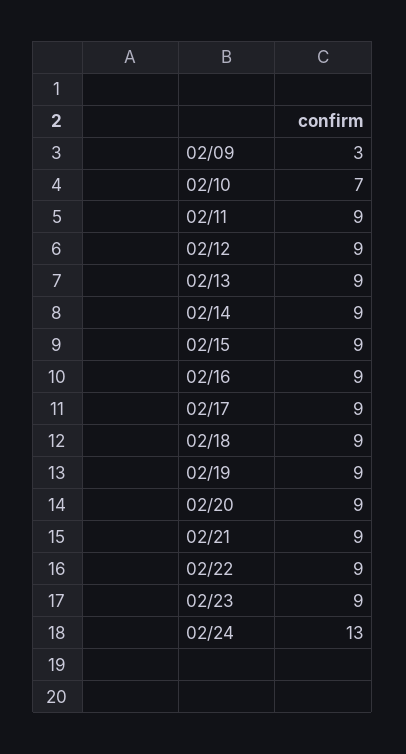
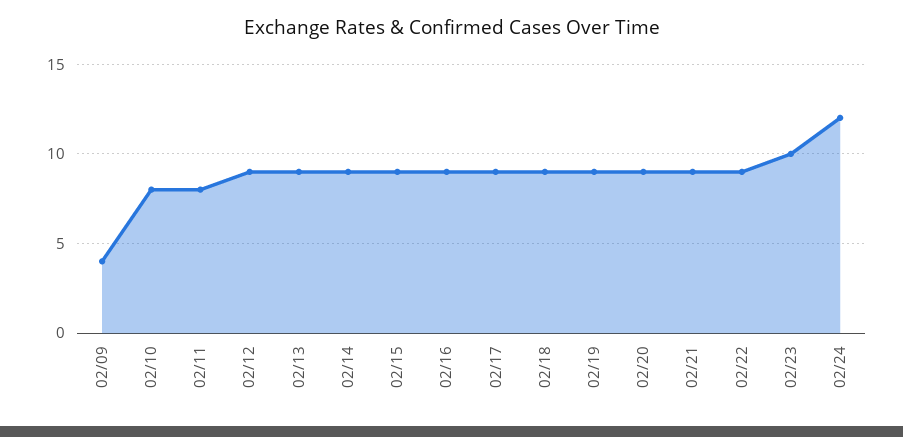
02/09: 3 -> 4
02/10: 7 -> 8
02/11: 9 -> 8
02/23: 9 -> 10
02/24: 13 -> 12

